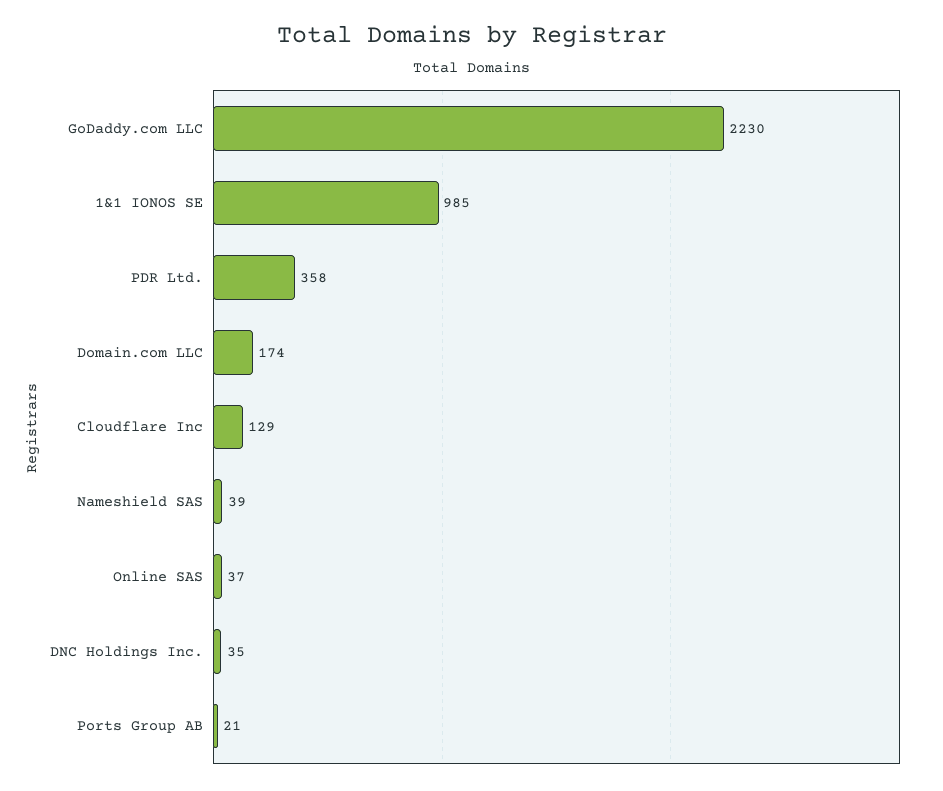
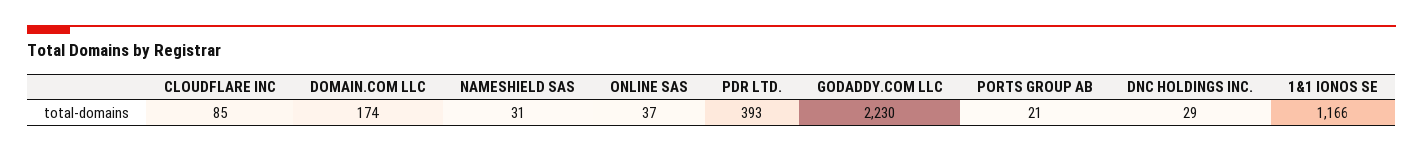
1&1 IONOS SE: 985 -> 1166
PDR Ltd.: 358 -> 393
Cloudflare Inc: 129 -> 85
Nameshield SAS: 39 -> 31
DNC Holdings Inc.: 35 -> 29

